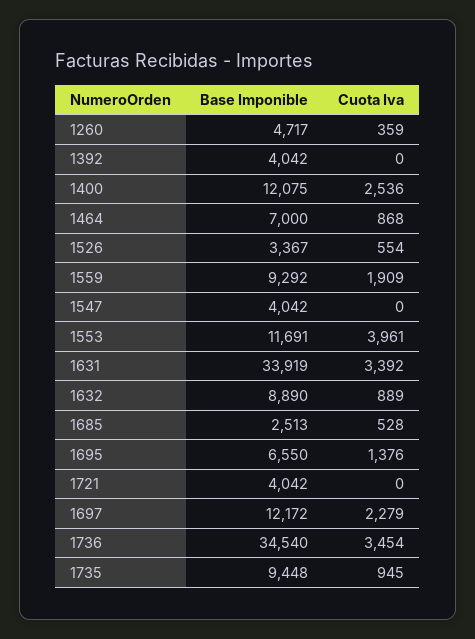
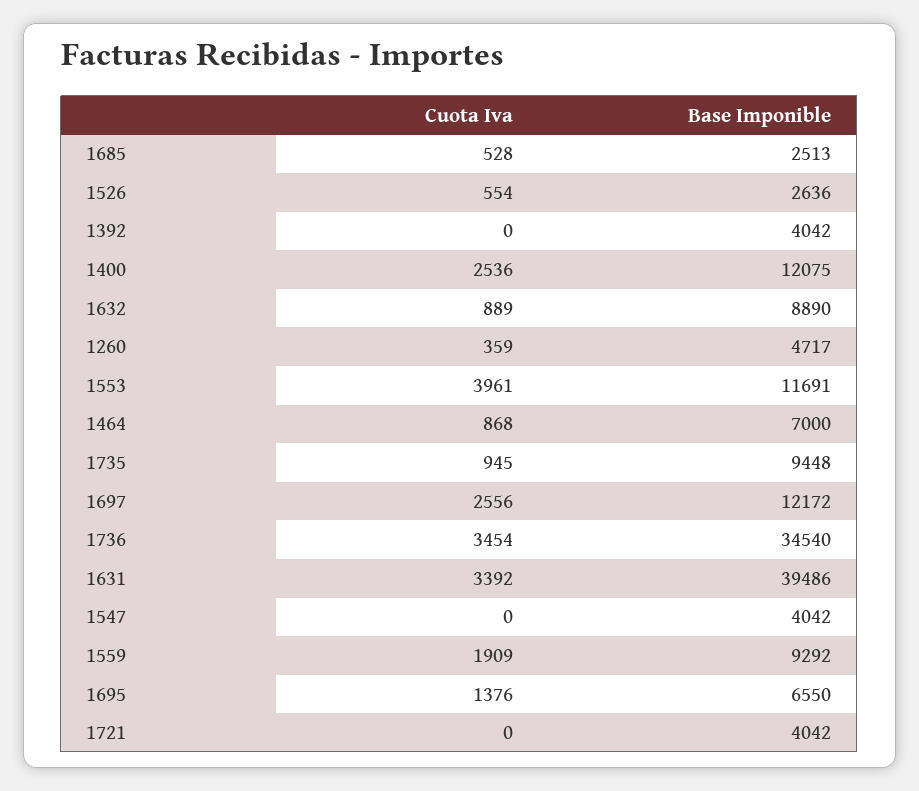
Base Imponible, 1526: 3367 -> 2636
Base Imponible, 1631: 33919 -> 39486
Cuota Iva, 1697: 2279 -> 2556

